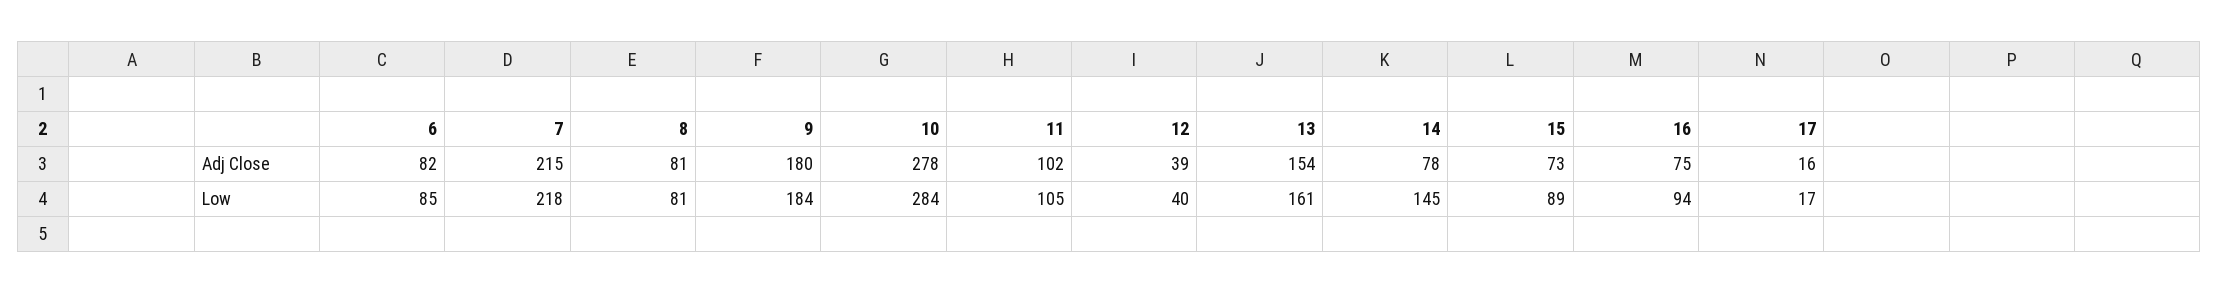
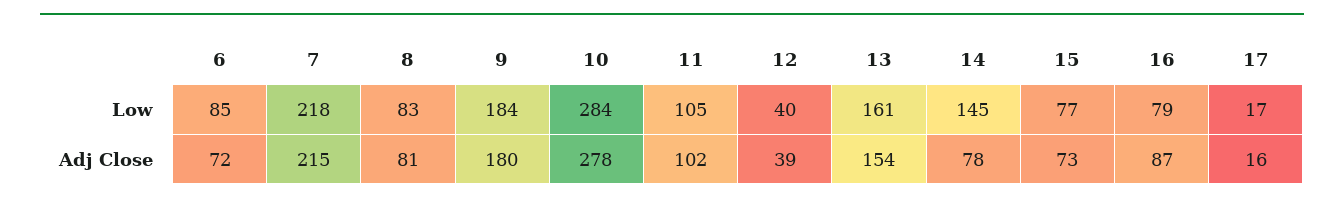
6, Adj Close: 82 -> 72
16, Adj Close: 75 -> 87
8, Low: 81 -> 83
15, Low: 89 -> 77
16, Low: 94 -> 79

